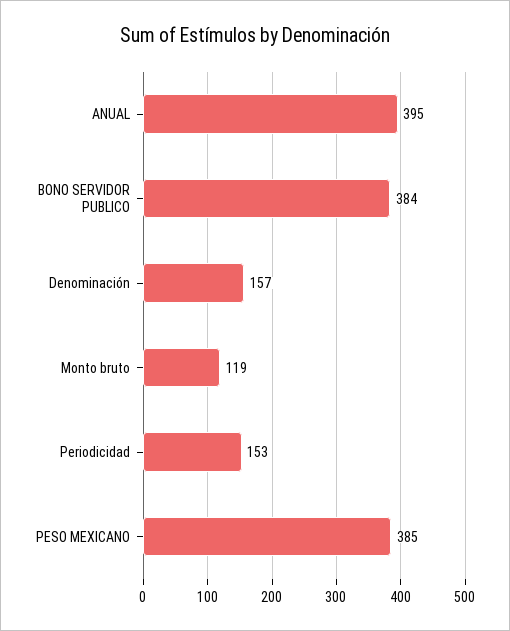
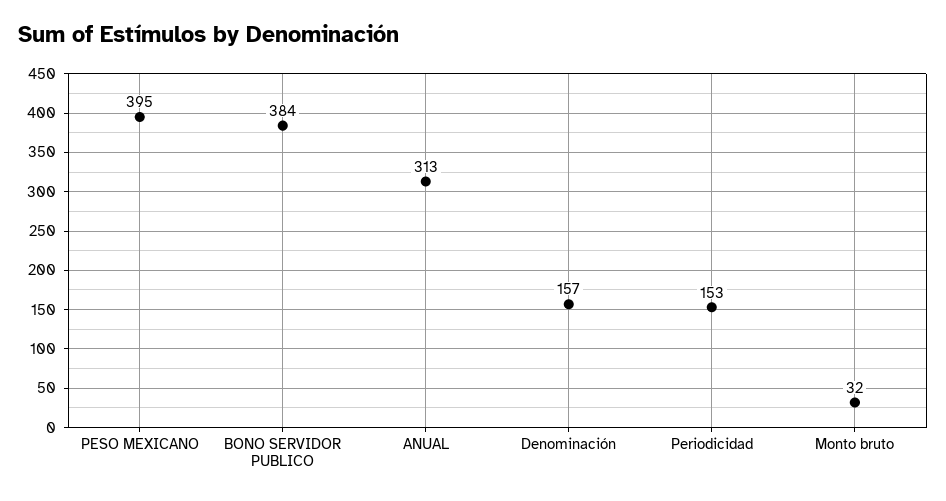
ANUAL: 395 -> 313
Monto bruto: 119 -> 32
PESO MEXICANO: 385 -> 395

